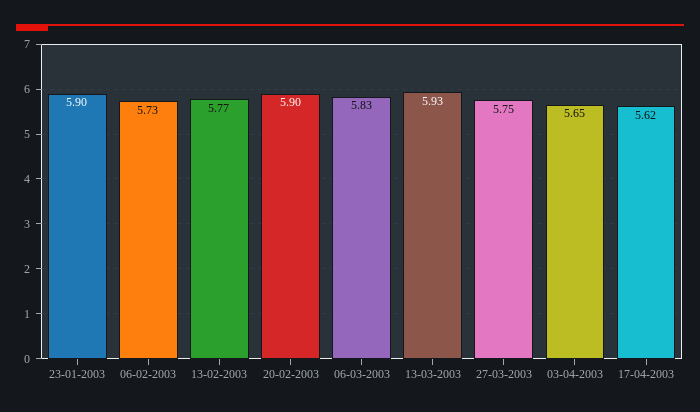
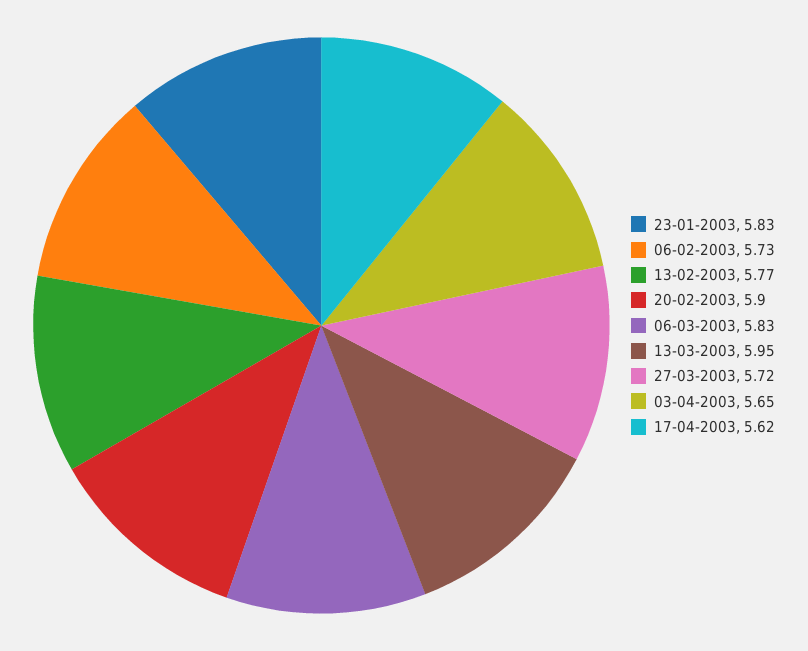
23-01-2003: 5.9 -> 5.83
13-03-2003: 5.93 -> 5.95
27-03-2003: 5.75 -> 5.72

